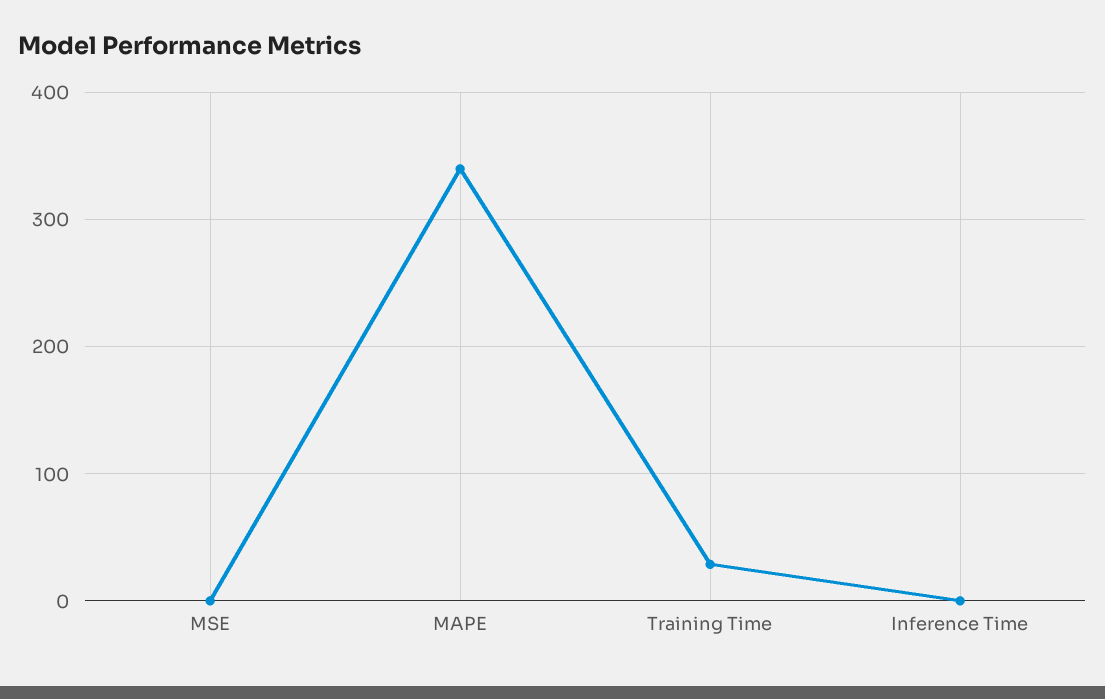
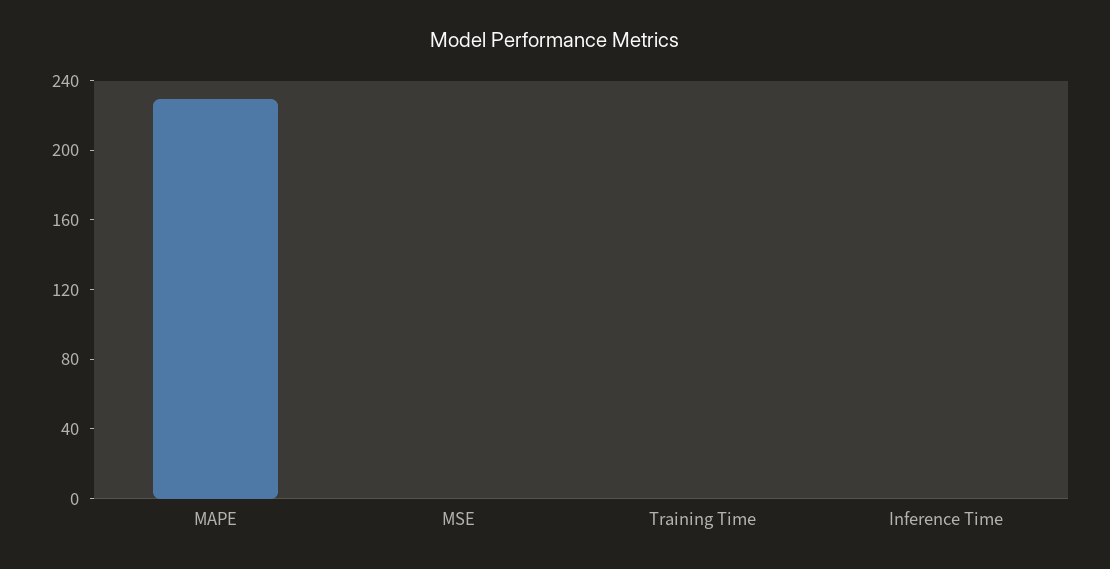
MAPE: 340 -> 230
Training Time: 30 -> 0

